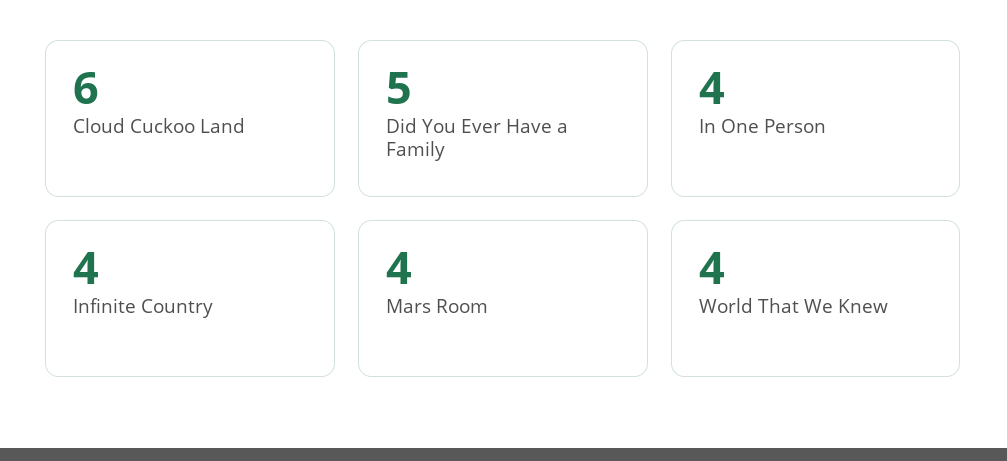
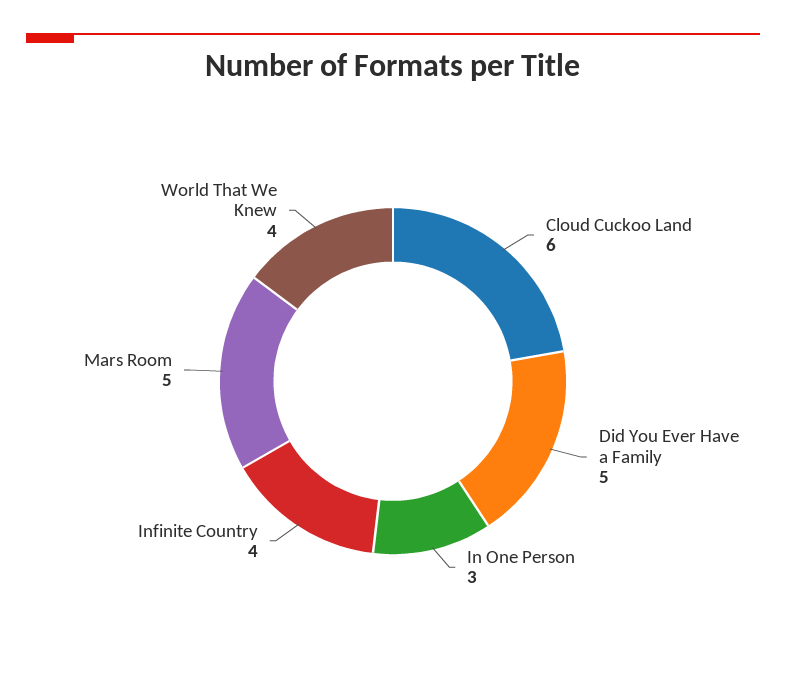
In One Person: 4 -> 3
Mars Room: 4 -> 5

